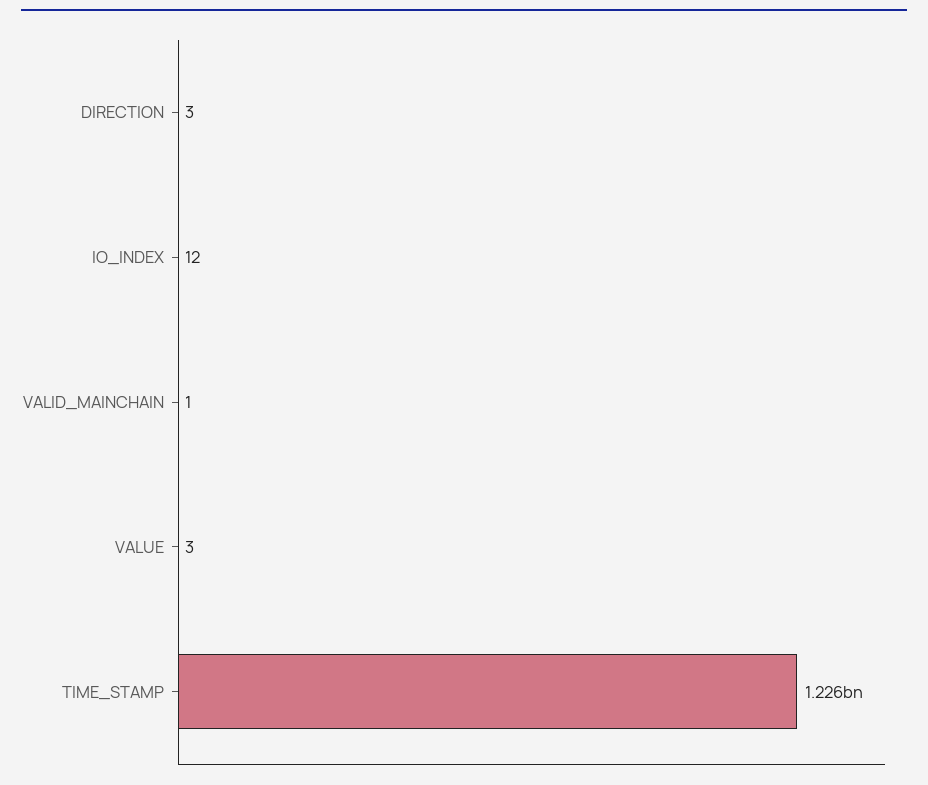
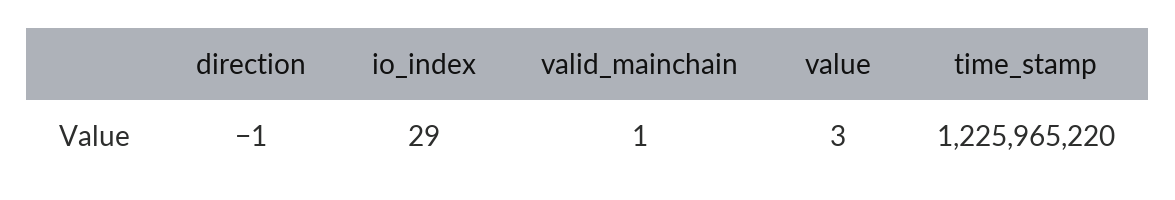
DIRECTION: 3 -> -1
IO_INDEX: 12 -> 29

